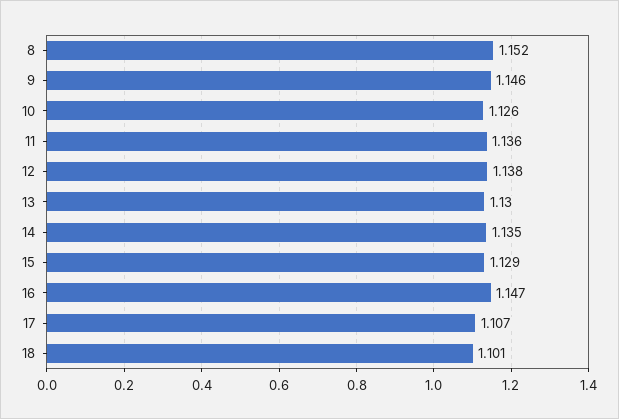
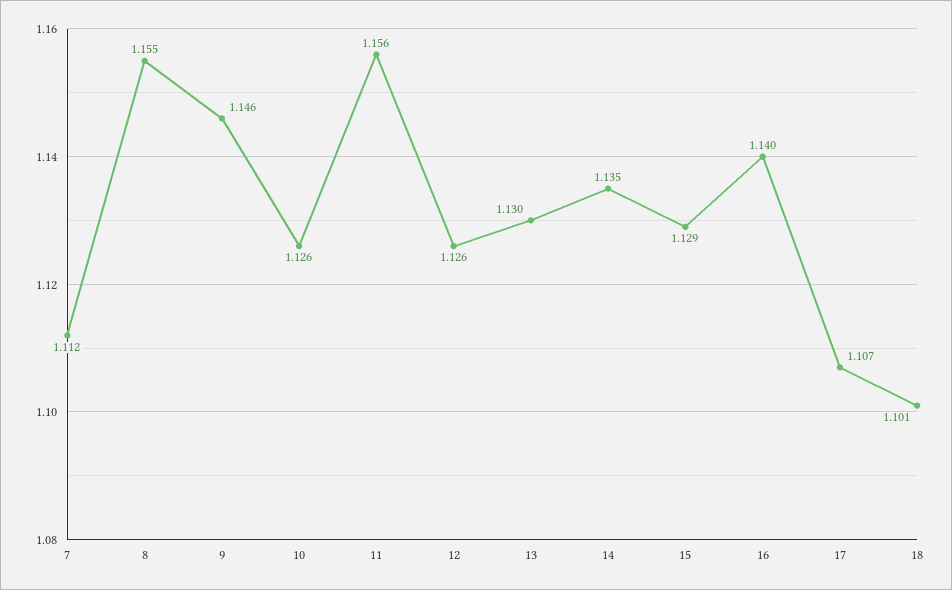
8: 1.152 -> 1.155
11: 1.136 -> 1.156
12: 1.138 -> 1.126
16: 1.147 -> 1.14
7: none -> 1.112

